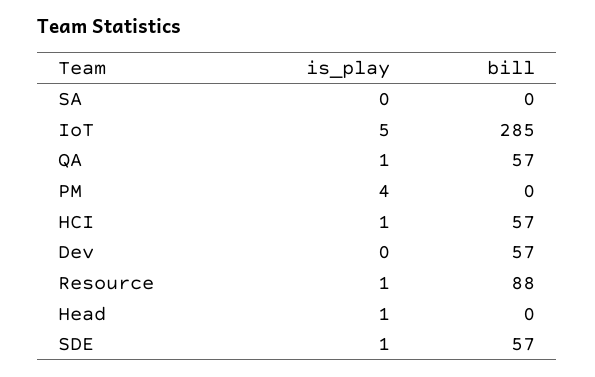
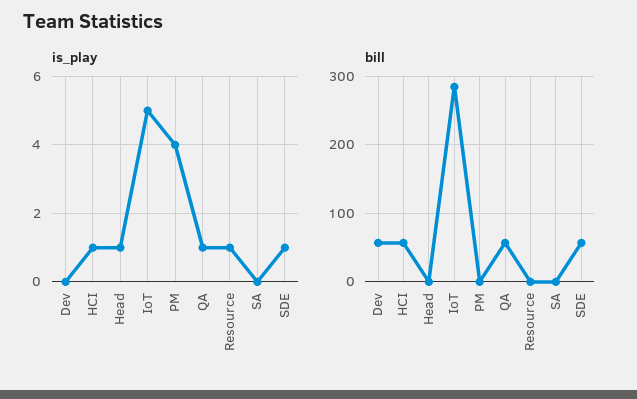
bill, Resource: 88 -> 0

